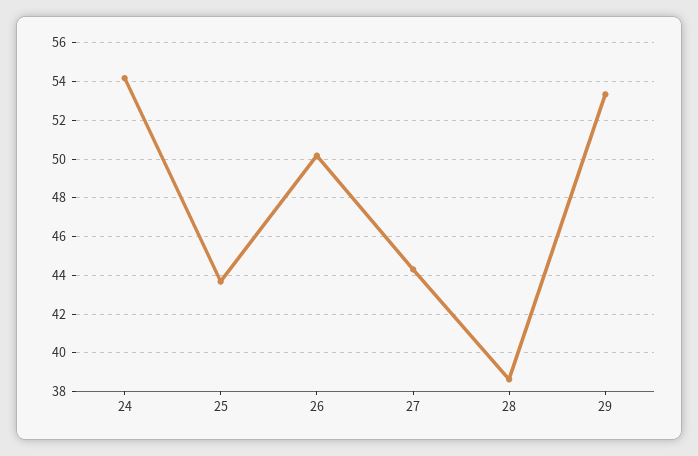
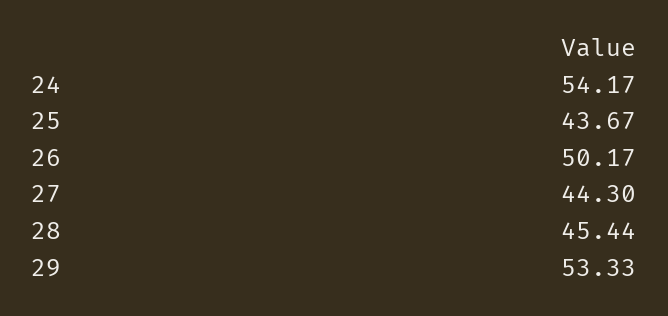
28: 38.5 -> 45.44

